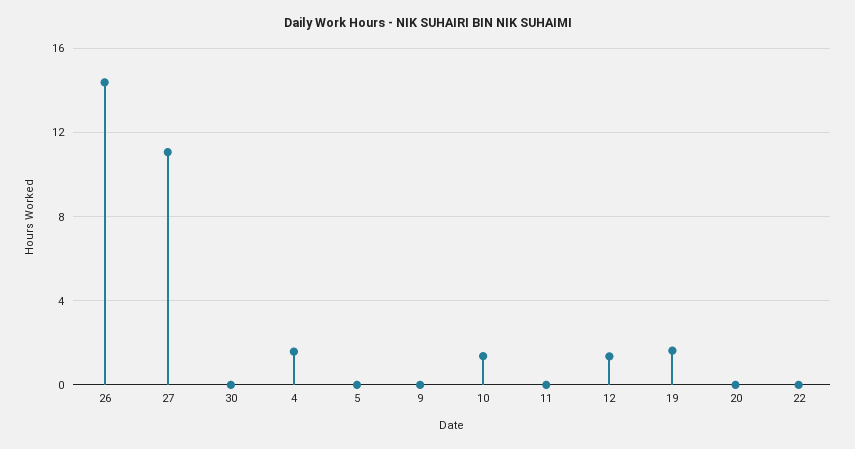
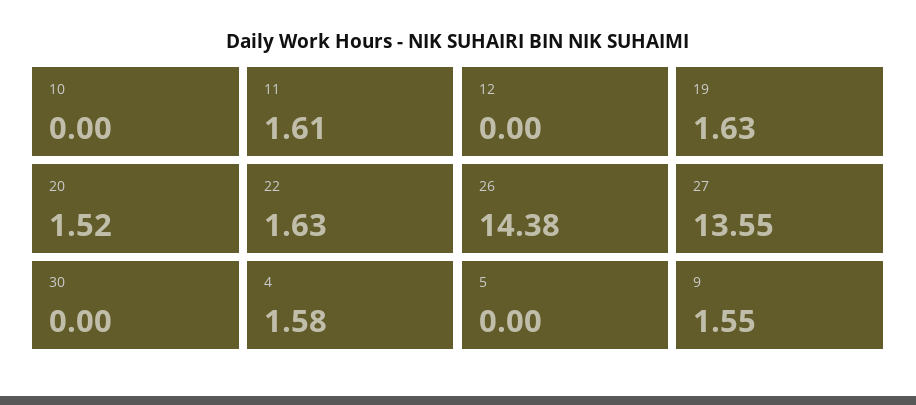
27: 11 -> 13.55
9: 0 -> 1.55
10: 1.5 -> 0
11: 0 -> 1.61
12: 1.5 -> 0
20: 0 -> 1.52
22: 0 -> 1.63

